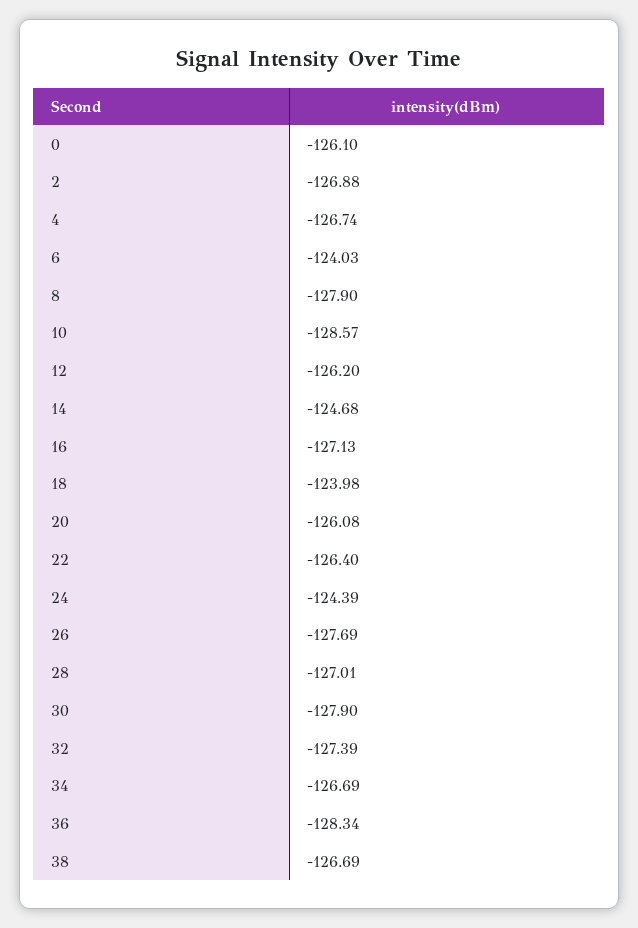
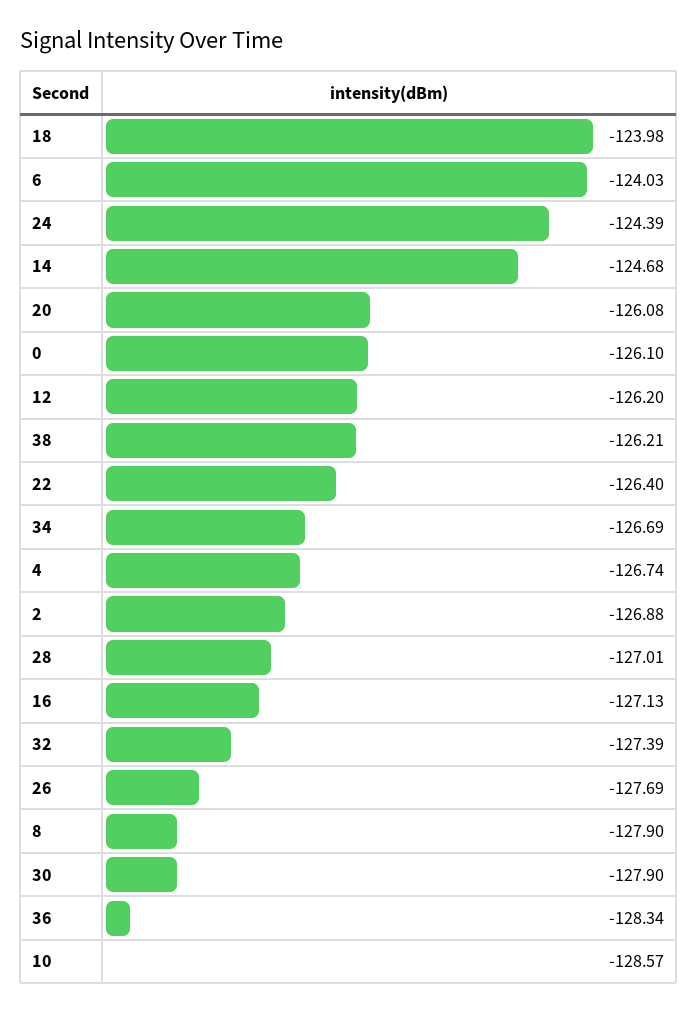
38: -126.69 -> -126.21

